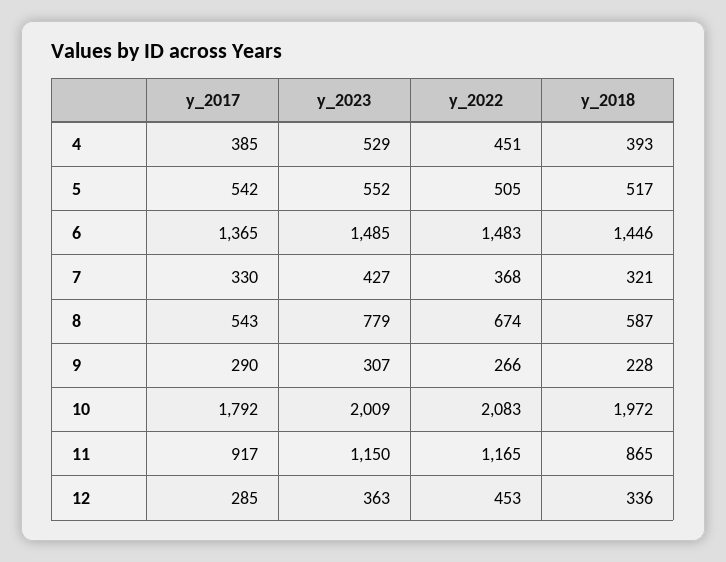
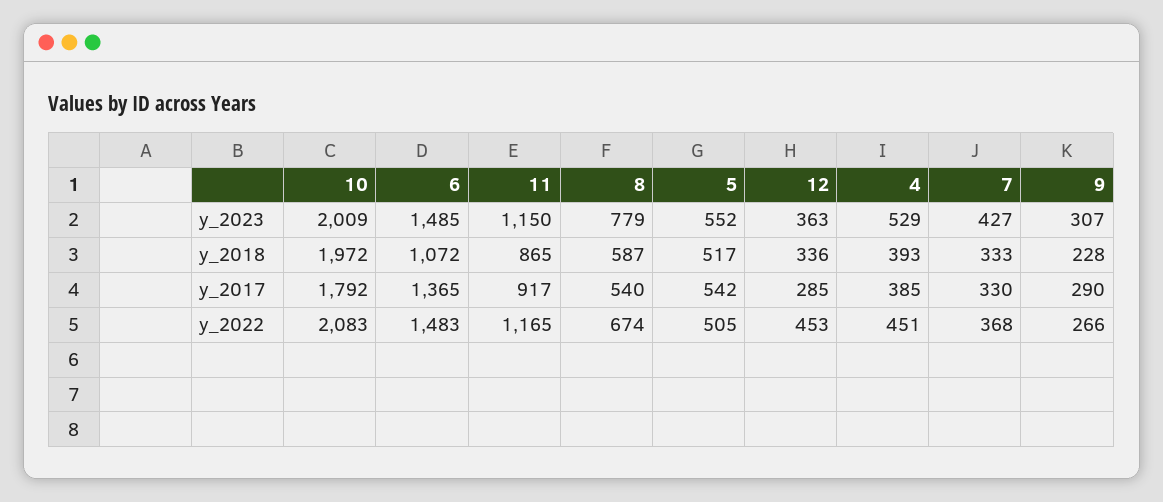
y_2018, 6: 1446 -> 1072
y_2018, 7: 321 -> 333
y_2017, 8: 543 -> 540

